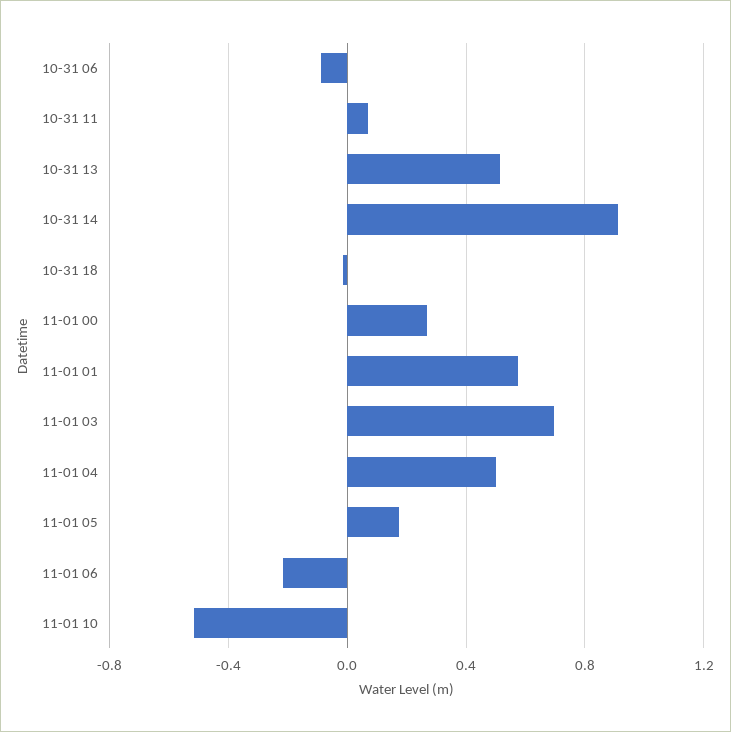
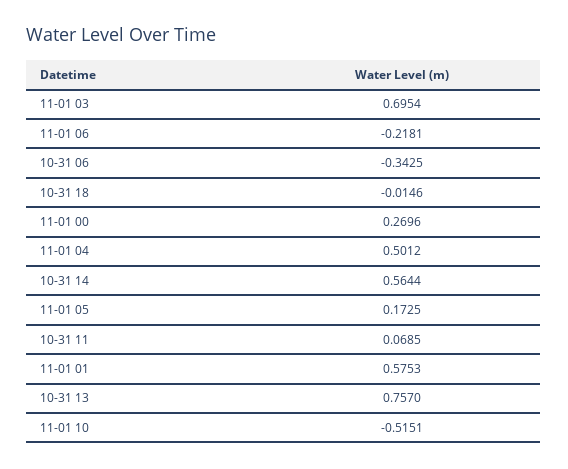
10-31 06: -0.1 -> -0.3425
10-31 13: 0.5 -> 0.757
10-31 14: 0.9 -> 0.5644

